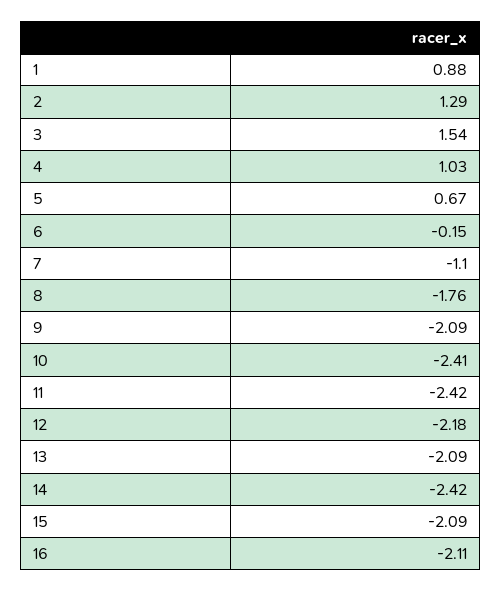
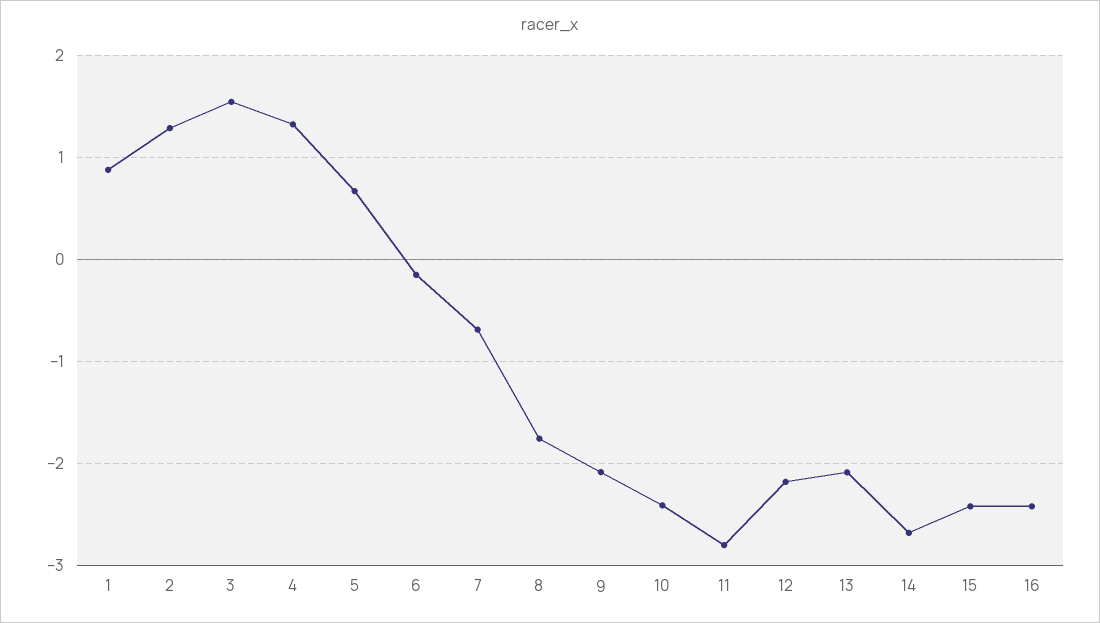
4: 1.03 -> 1.3
7: -1.1 -> -0.7
11: -2.42 -> -2.8
14: -2.42 -> -2.7
15: -2.09 -> -2.4
16: -2.11 -> -2.4

